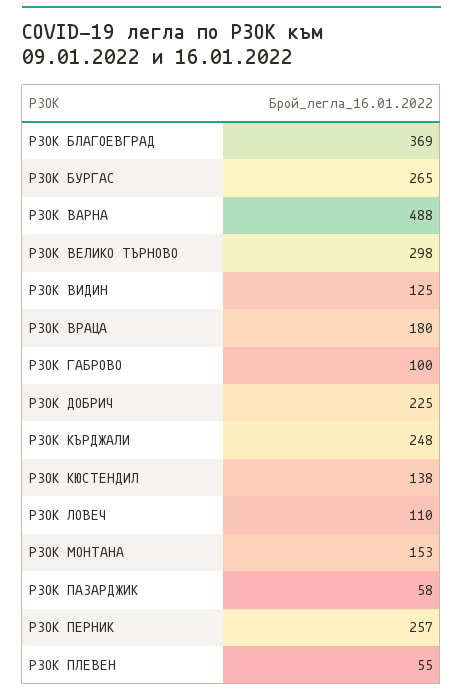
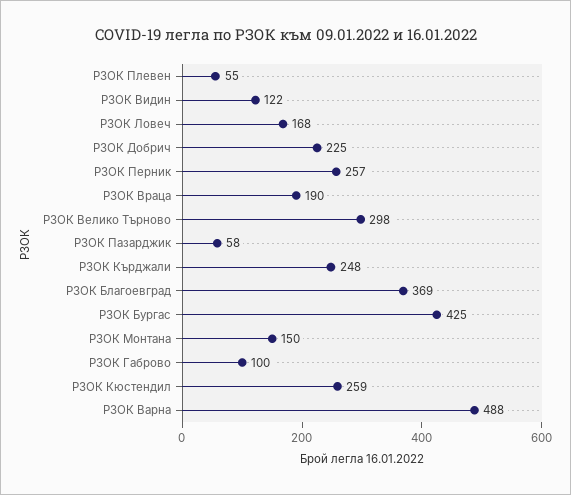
РЗОК БУРГАС: 265 -> 425
РЗОК ВИДИН: 125 -> 122
РЗОК ВРАЦА: 180 -> 190
РЗОК КЮСТЕНДИЛ: 138 -> 259
РЗОК ЛОВЕЧ: 110 -> 168
РЗОК МОНТАНА: 153 -> 150

